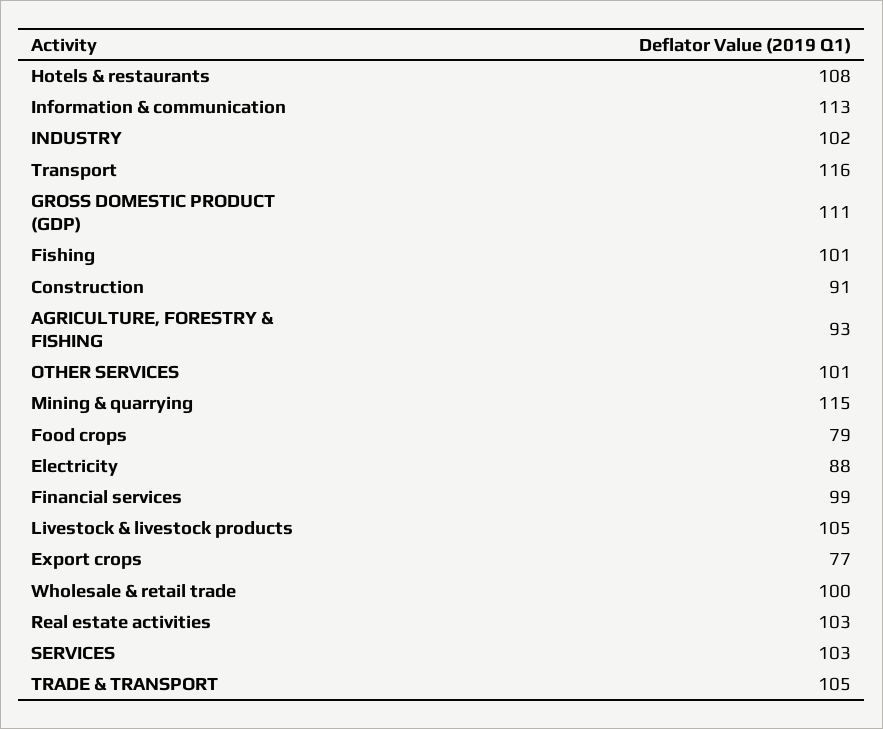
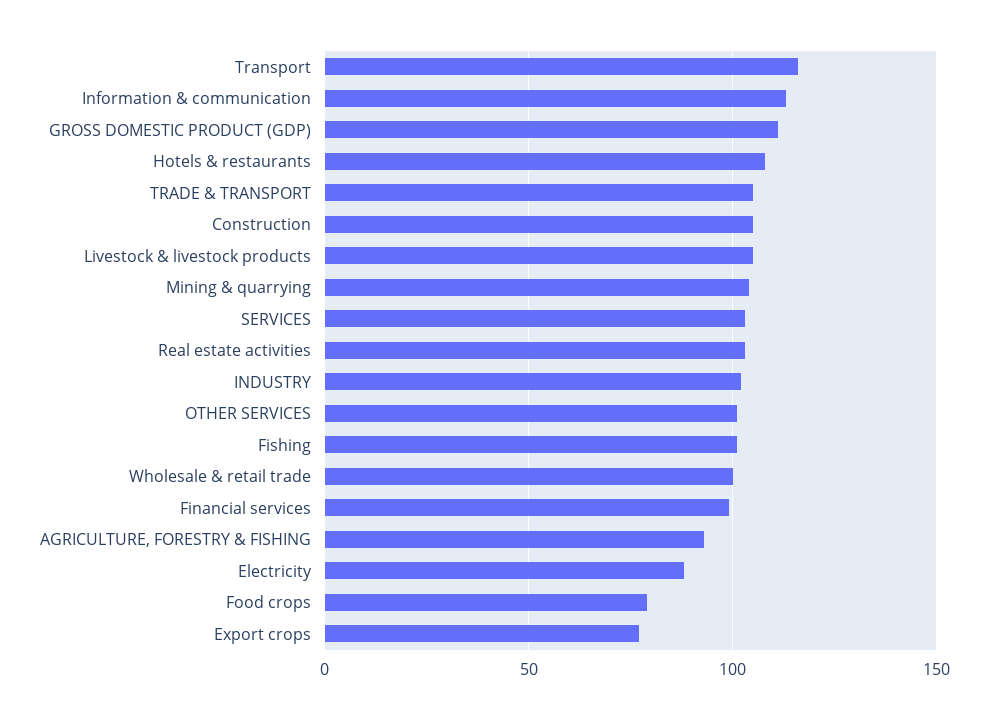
Construction: 91 -> 105
Mining & quarrying: 115 -> 105

